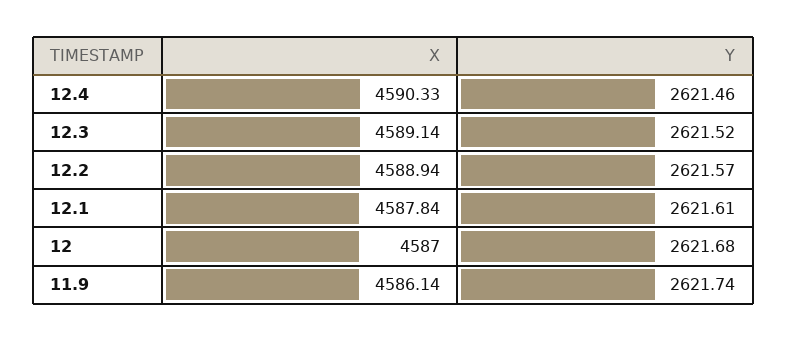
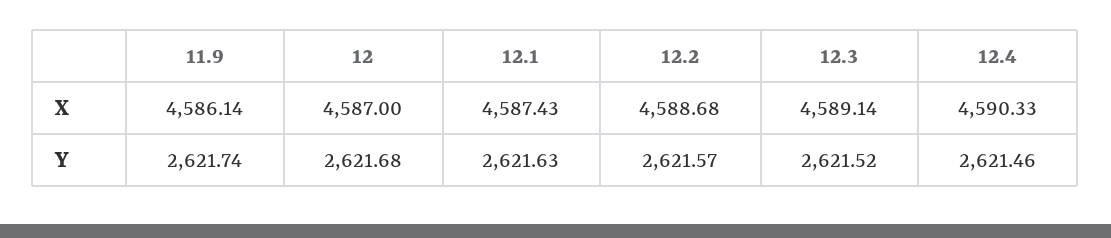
X, 12.2: 4588.94 -> 4588.68
X, 12.1: 4587.84 -> 4587.43
Y, 12.1: 2621.61 -> 2621.63

